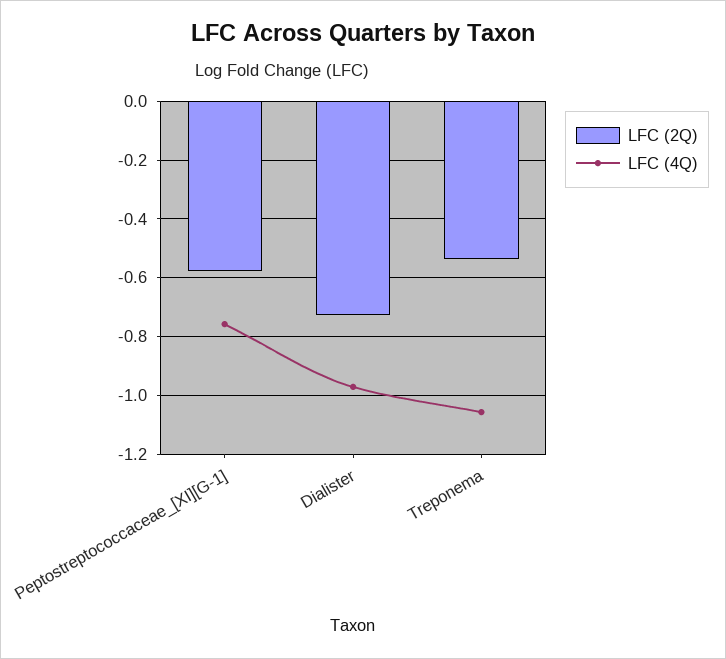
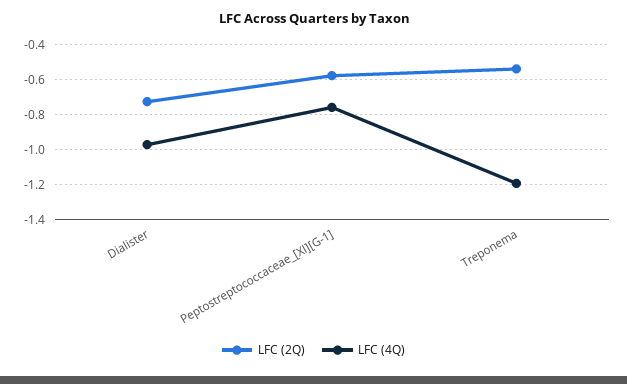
LFC (4Q), Treponema: -1.05 -> -1.2

